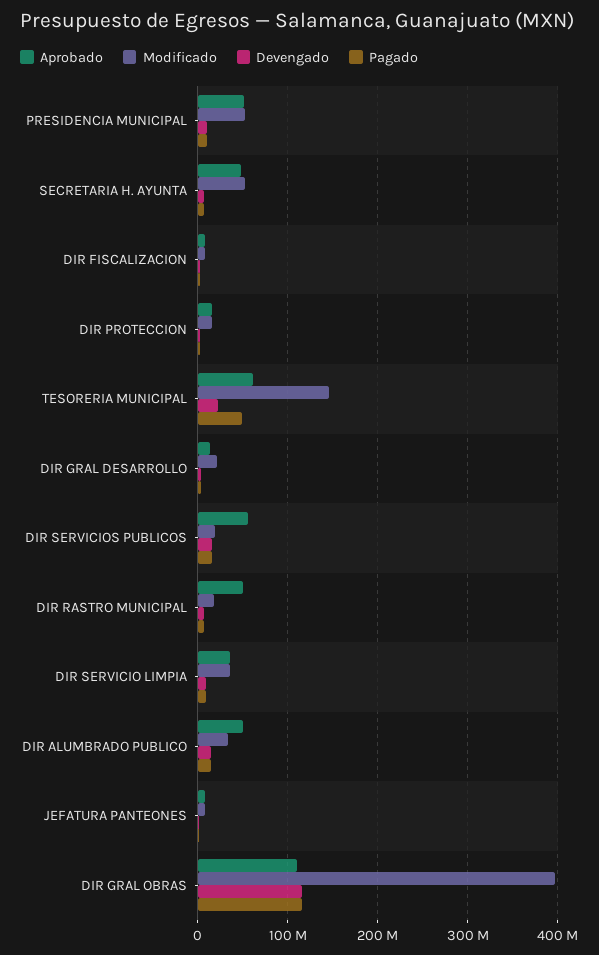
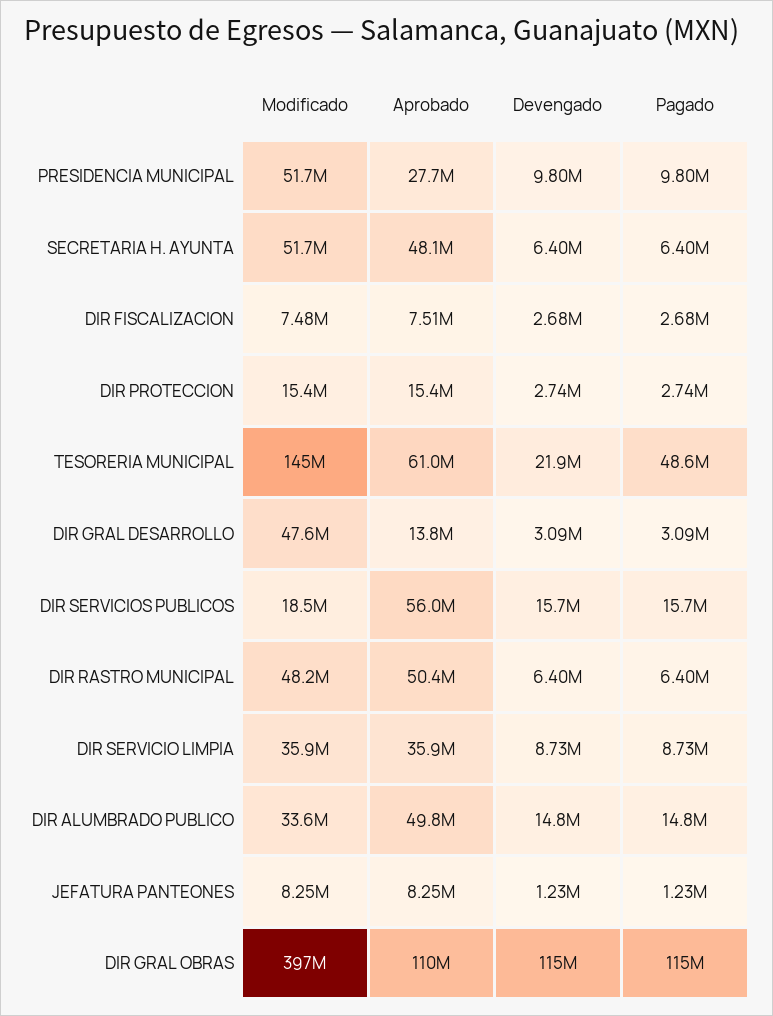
Aprobado, PRESIDENCIA MUNICIPAL: 50000000 -> 27700000
Modificado, DIR GRAL DESARROLLO: 20000000 -> 47600000
Modificado, DIR RASTRO MUNICIPAL: 20000000 -> 48200000

